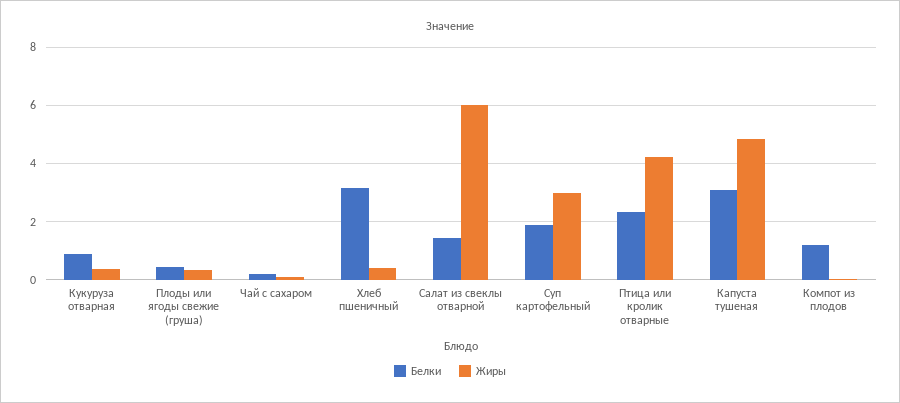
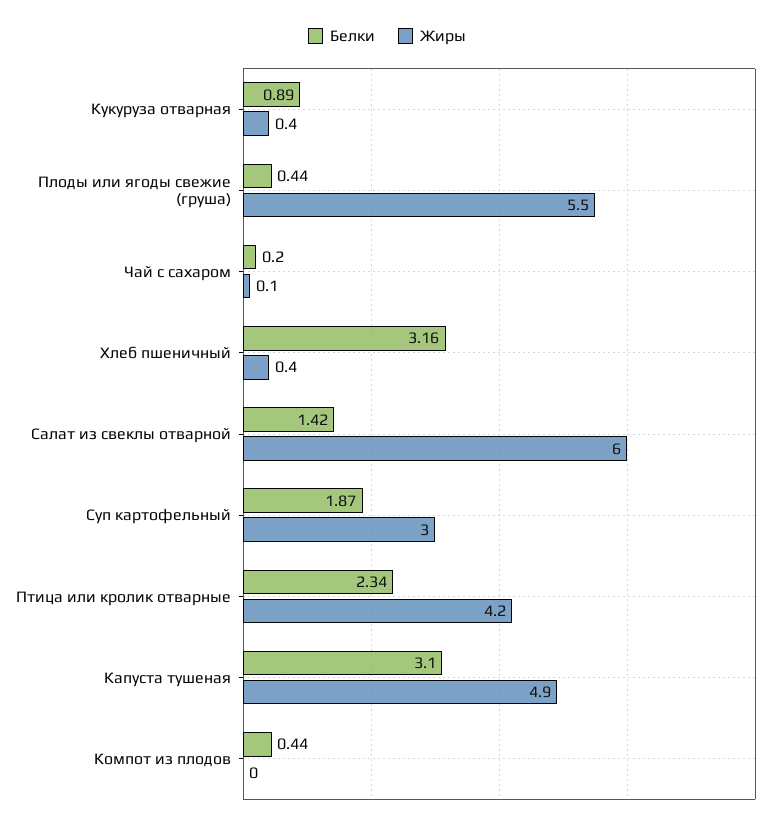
Жиры, Плоды или ягоды свежие (груша): 0.25 -> 5.5
Белки, Компот из плодов: 1.25 -> 0.44

